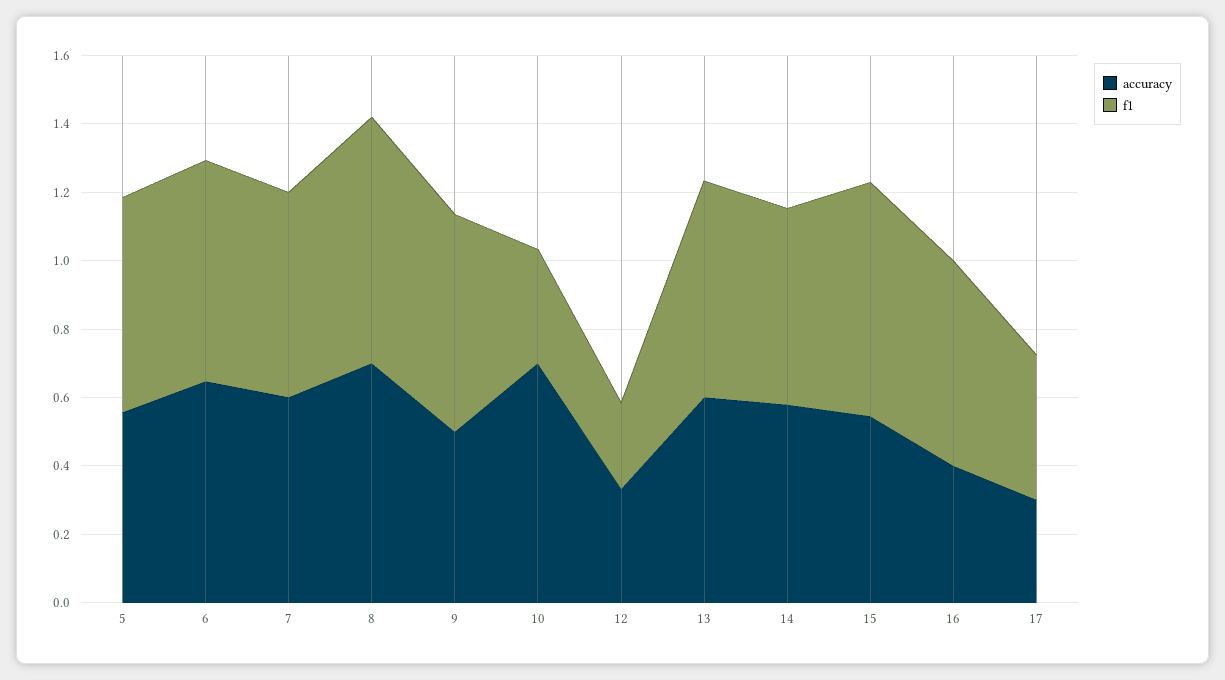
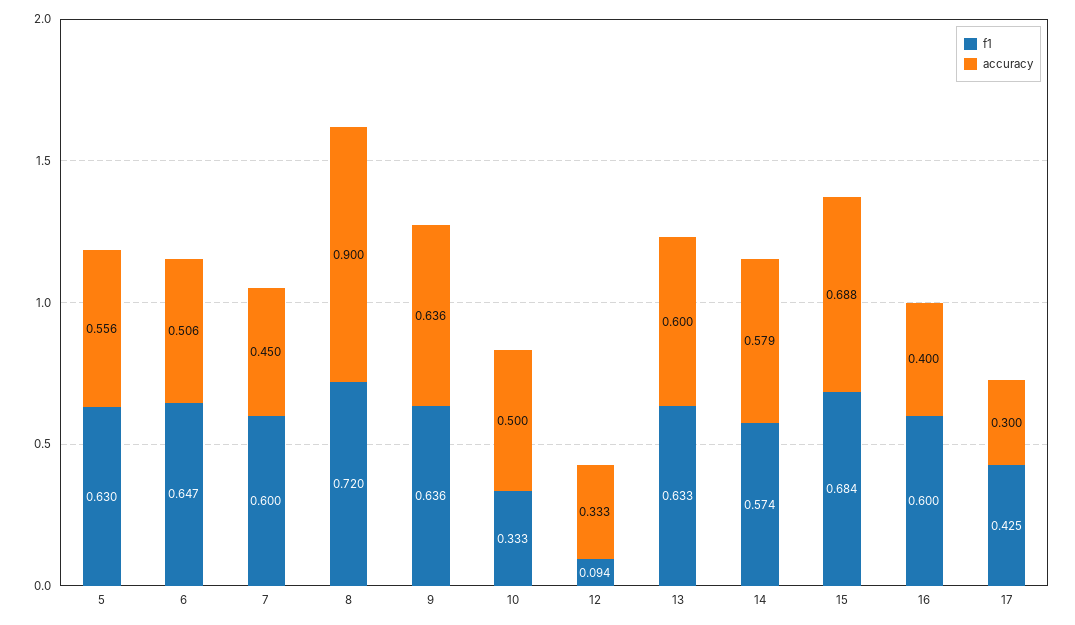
accuracy, 6: 0.65 -> 0.506
accuracy, 7: 0.6 -> 0.45
accuracy, 8: 0.7 -> 0.9
accuracy, 9: 0.5 -> 0.636
accuracy, 10: 0.7 -> 0.5
f1, 12: 0.25 -> 0.094
accuracy, 15: 0.55 -> 0.688

